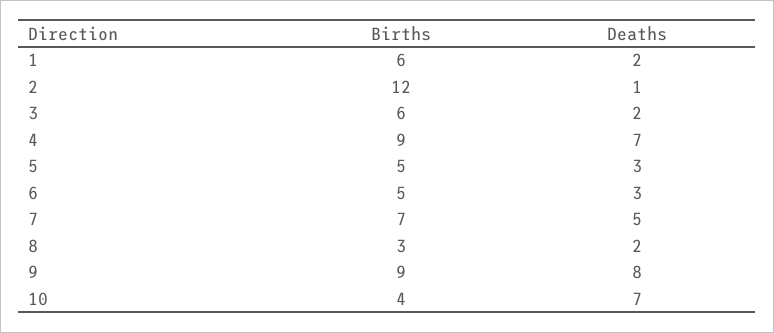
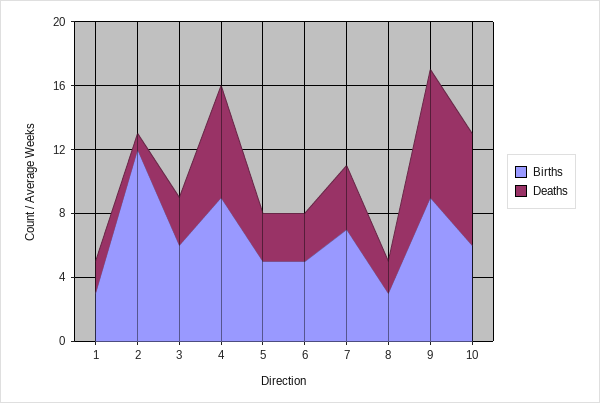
Births, 1: 6 -> 3
Deaths, 3: 2 -> 3
Deaths, 7: 5 -> 4
Births, 10: 4 -> 6

